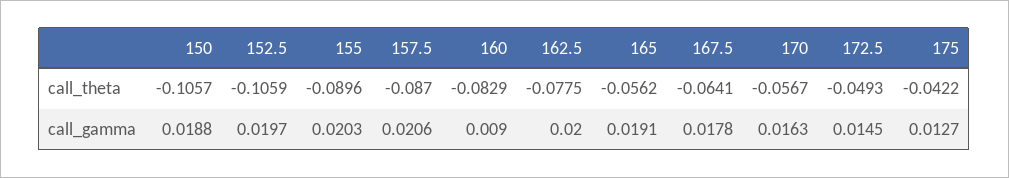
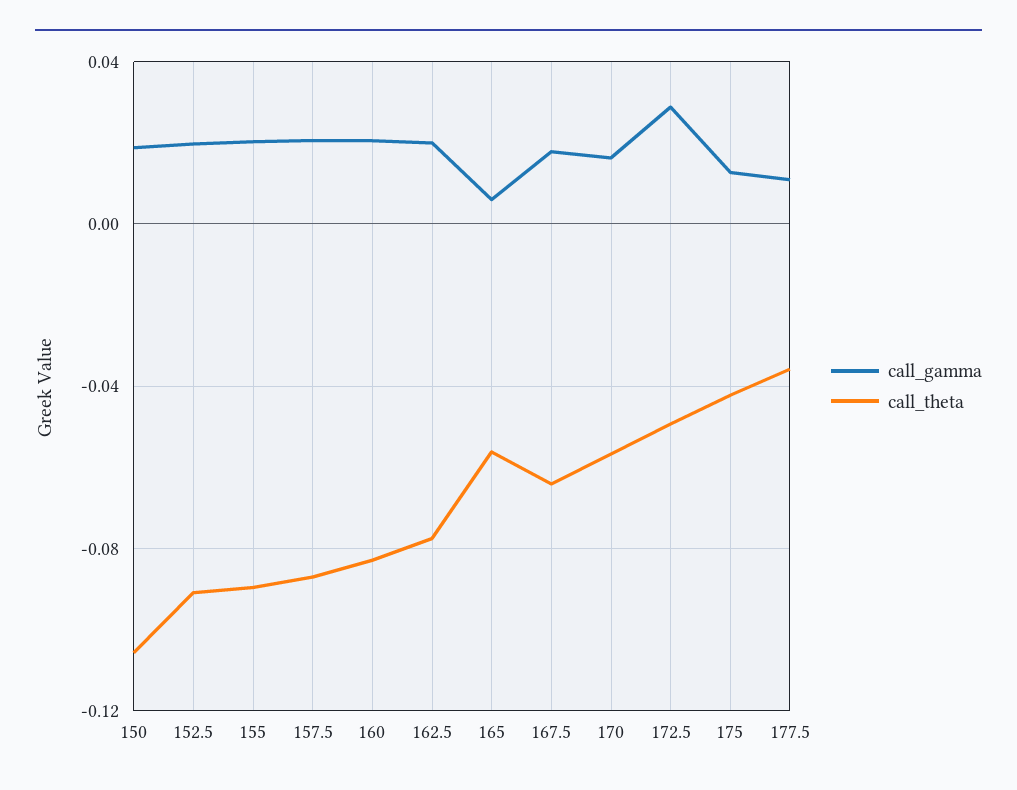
call_theta, 152.5: -0.1059 -> -0.09
call_gamma, 160: 0.009 -> 0.02
call_gamma, 165: 0.0191 -> 0.005
call_gamma, 172.5: 0.0145 -> 0.03
call_gamma, 177.5: none -> 0.01
call_theta, 177.5: none -> -0.035

